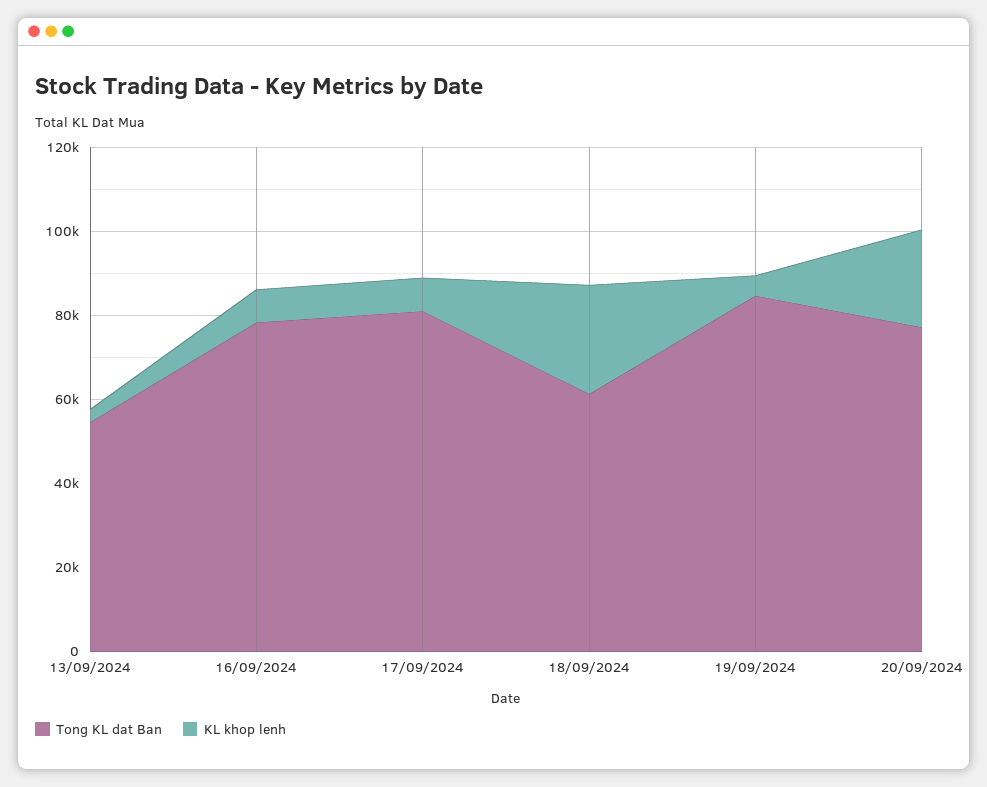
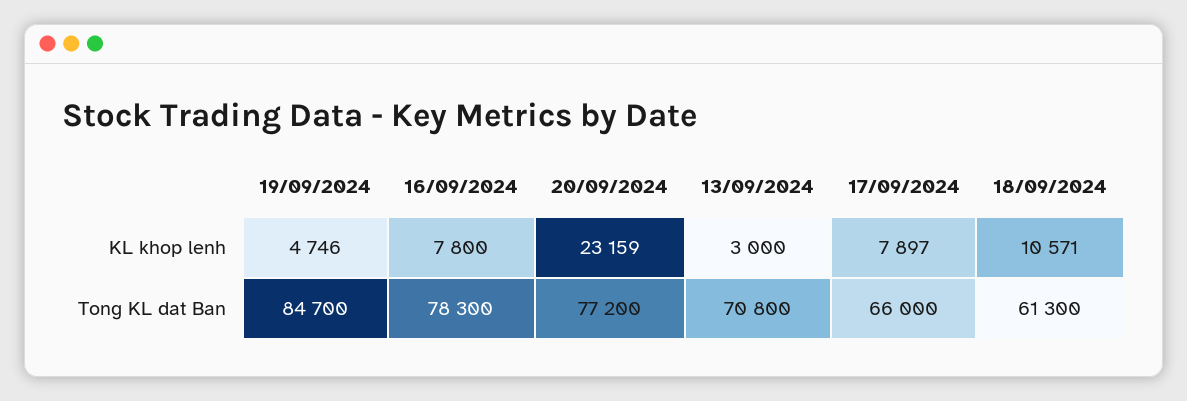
Tong KL dat Ban, 13/09/2024: 55000 -> 70800
Tong KL dat Ban, 17/09/2024: 80000 -> 66000
KL khop lenh, 18/09/2024: 25000 -> 10571

